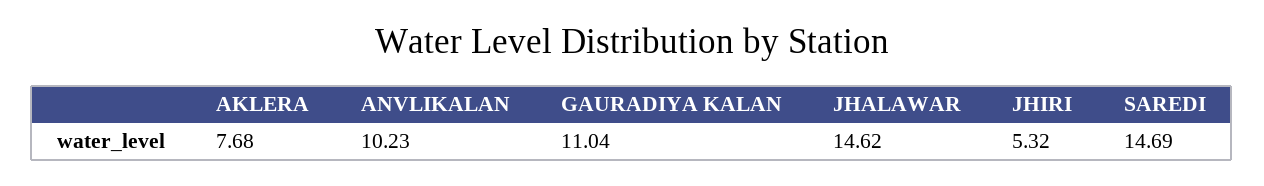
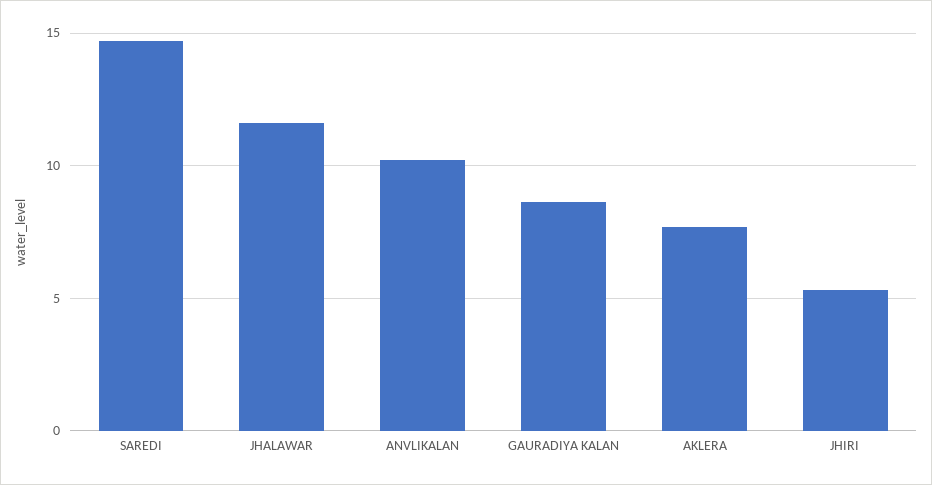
GAURADIYA KALAN: 11.04 -> 8.5
JHALAWAR: 14.62 -> 11.5

